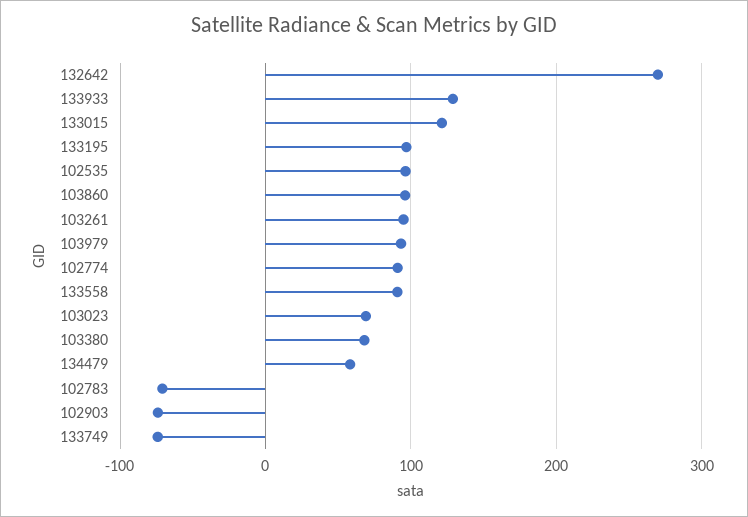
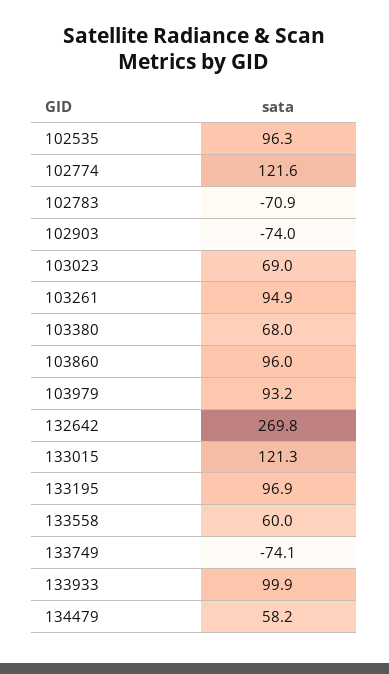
133933: 130 -> 99.9
102774: 90 -> 121.6
133558: 90 -> 60

